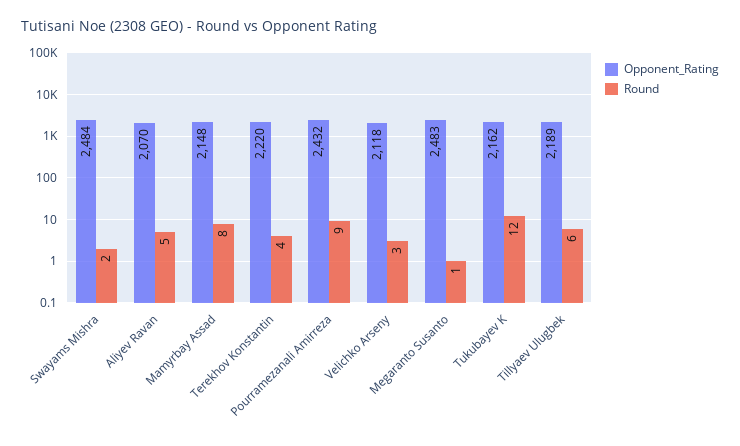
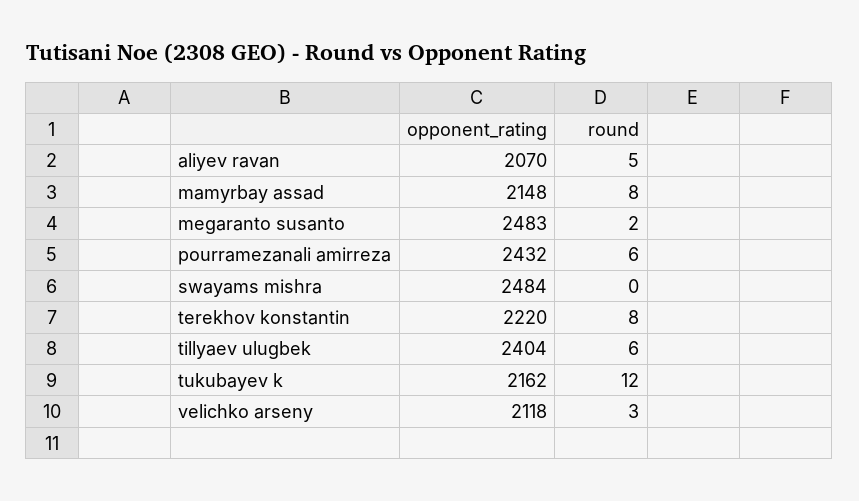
Round, Swayams Mishra: 2 -> 0
Round, Terekhov Konstantin: 4 -> 8
Round, Pourramezanali Amirreza: 9 -> 6
Round, Megaranto Susanto: 1 -> 2
Opponent_Rating, Tillyaev Ulugbek: 2189 -> 2404

